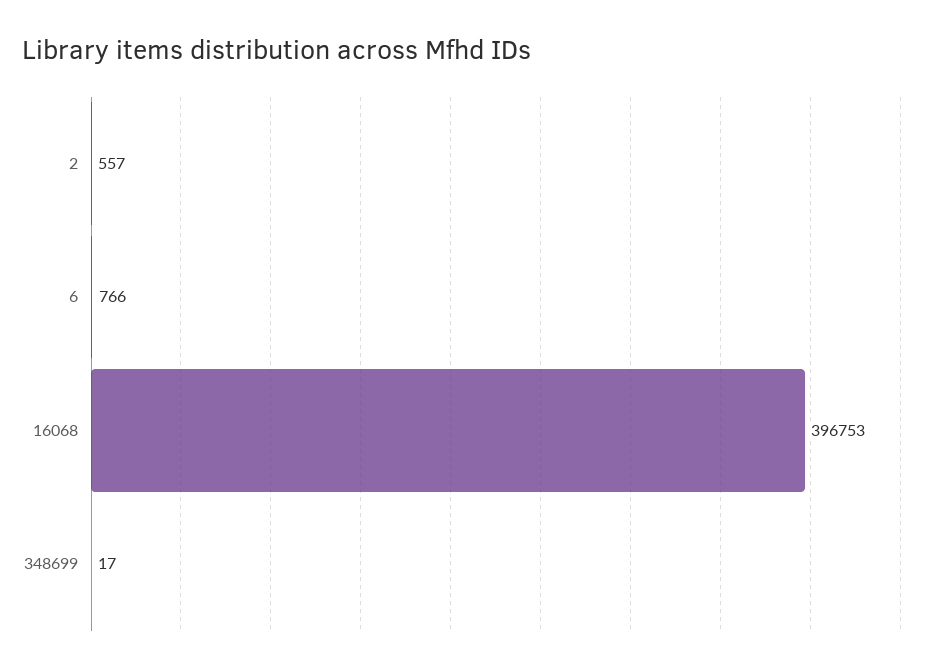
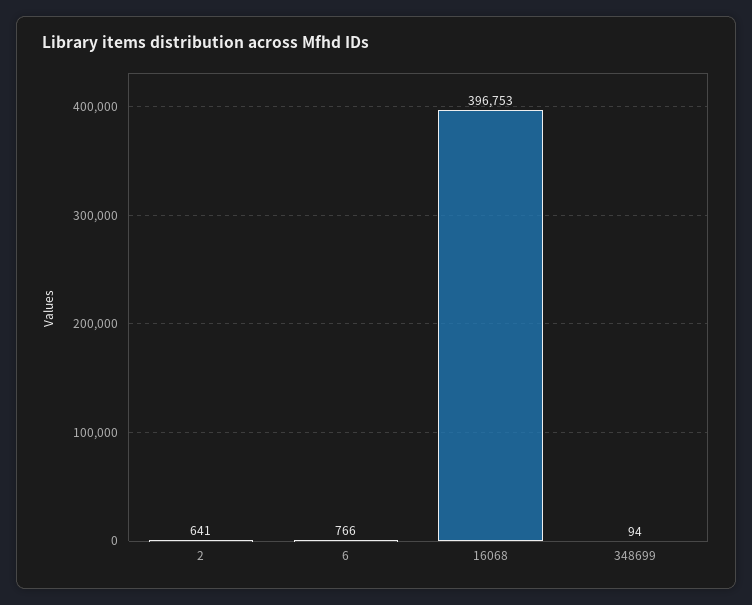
2: 557 -> 641
348699: 17 -> 94

